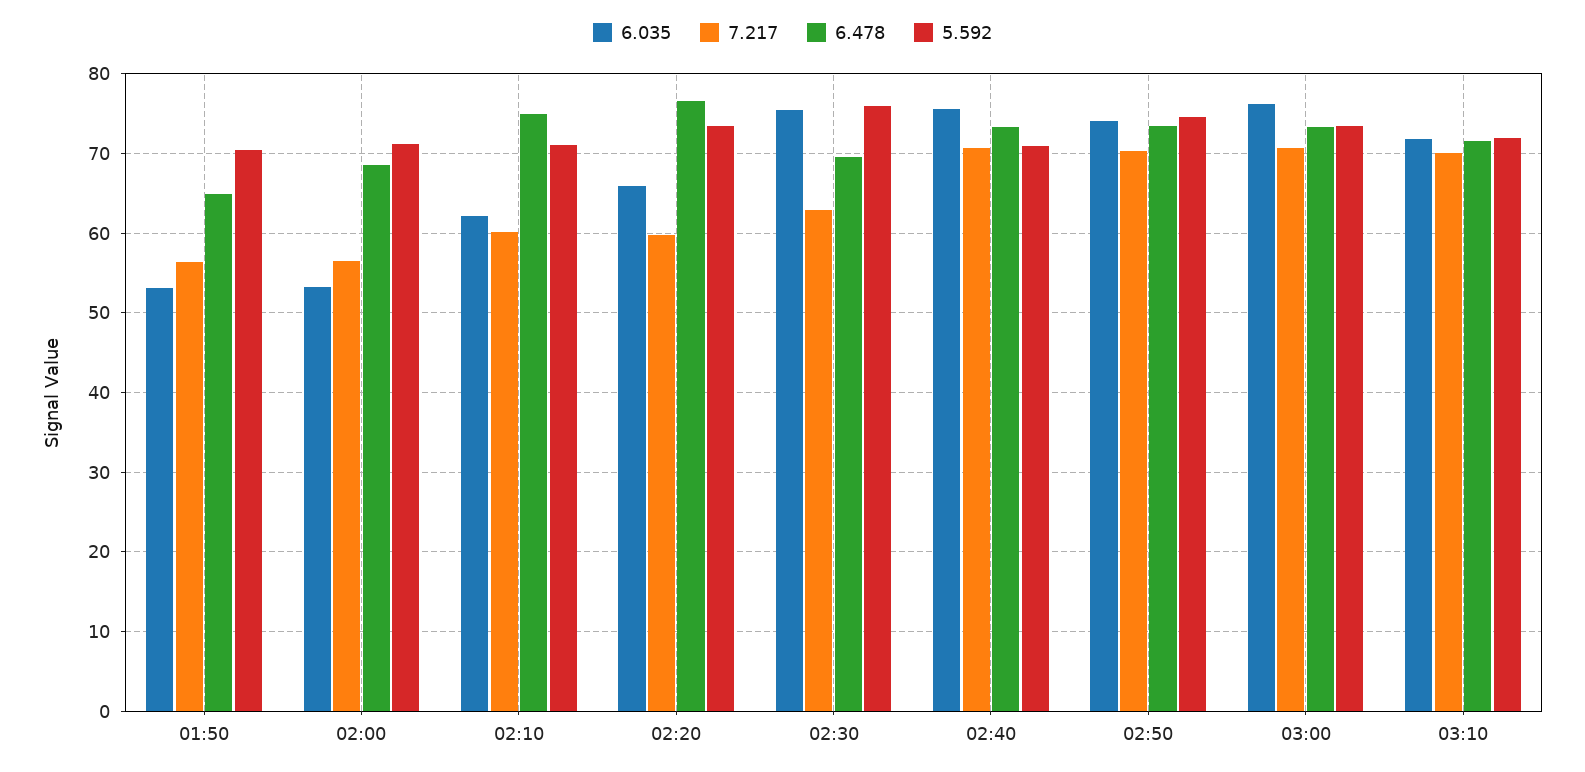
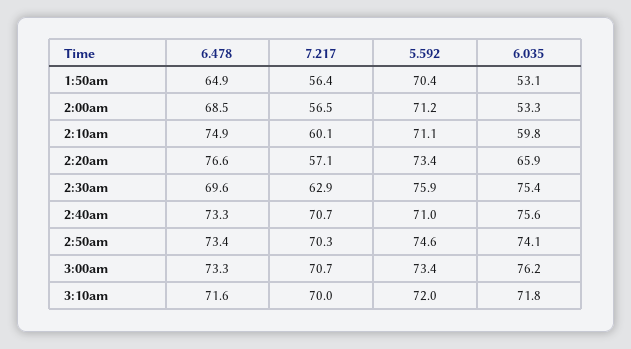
6.035, 02:10: 62 -> 59.8
7.217, 02:20: 60 -> 57.1

